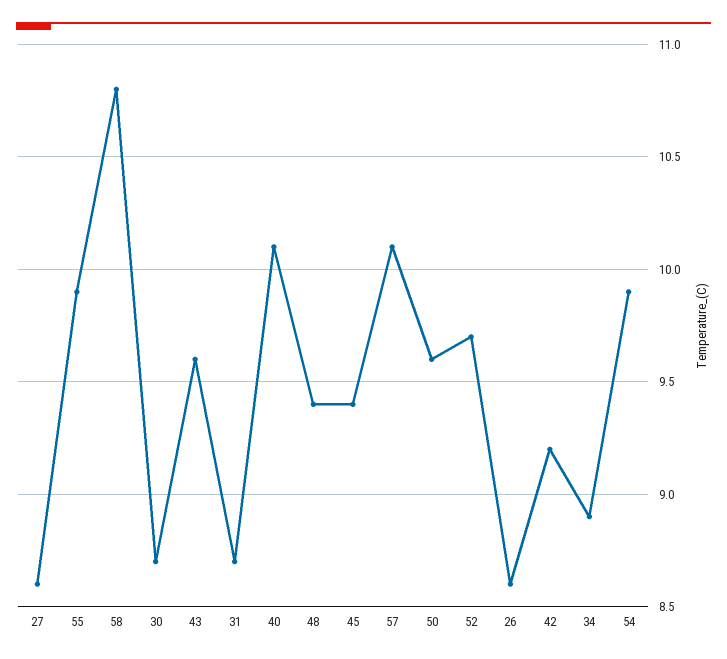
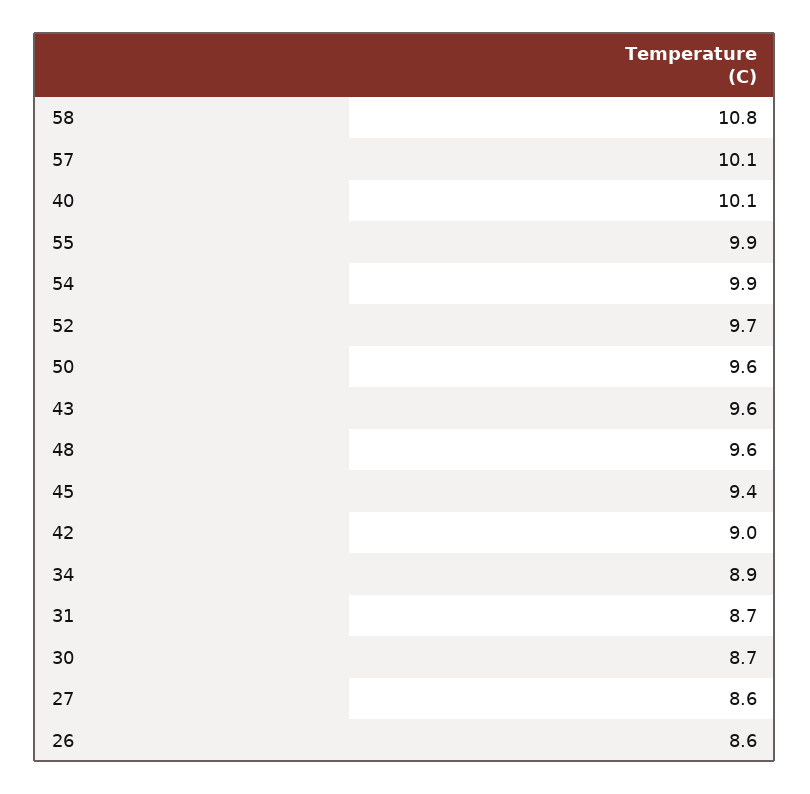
48: 9.4 -> 9.6
42: 9.2 -> 9

